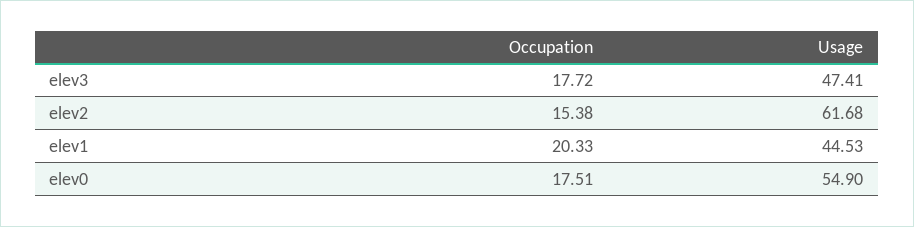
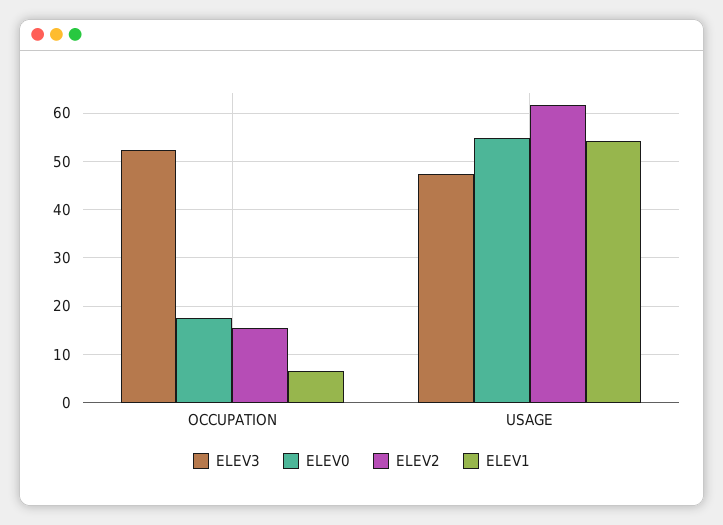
elev3, Occupation: 17.72 -> 52
elev1, Occupation: 20.33 -> 6
elev1, Usage: 44.53 -> 54

